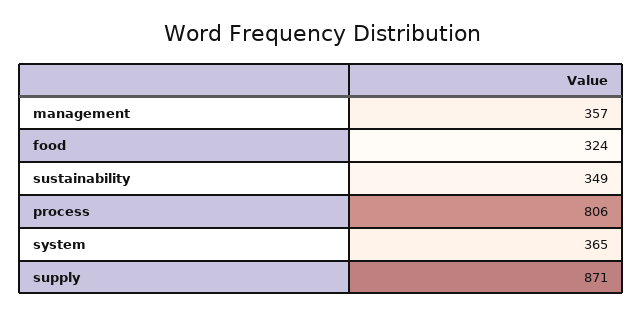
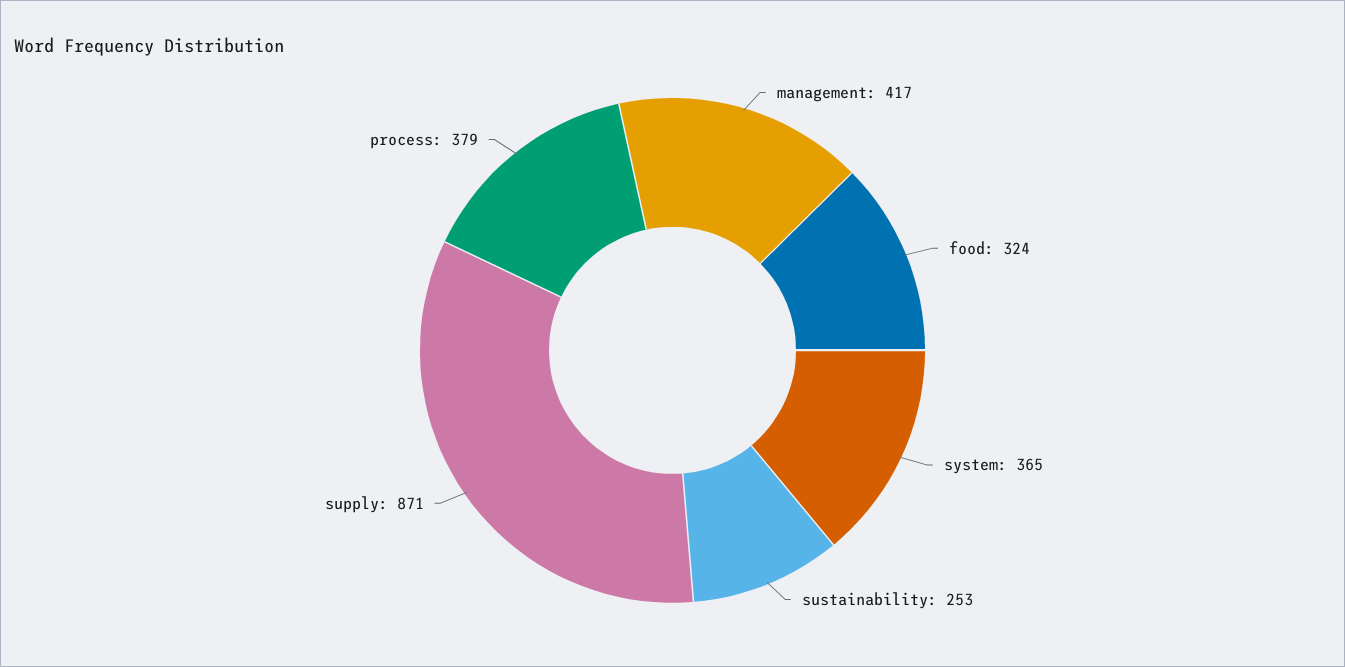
management: 357 -> 417
sustainability: 349 -> 253
process: 806 -> 379

